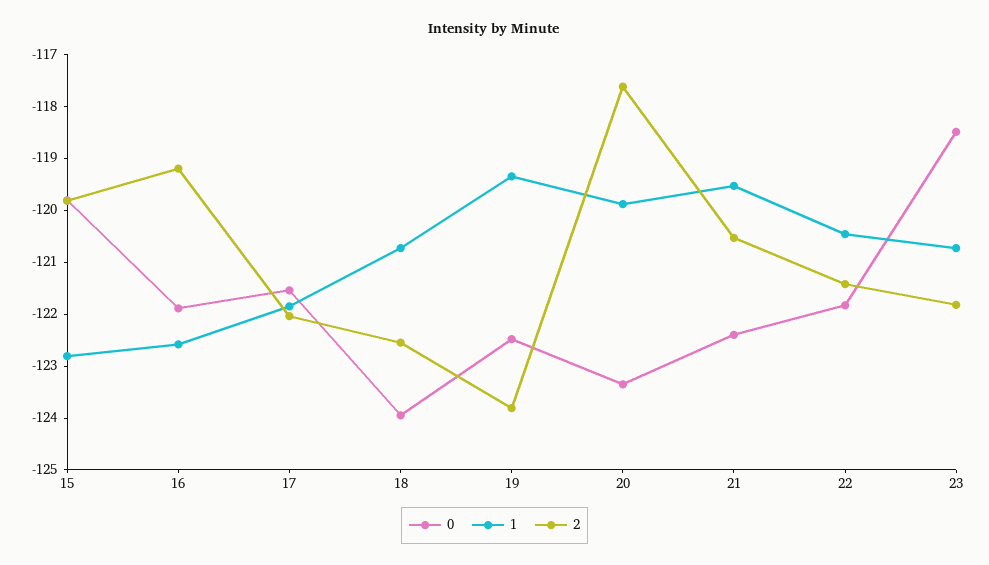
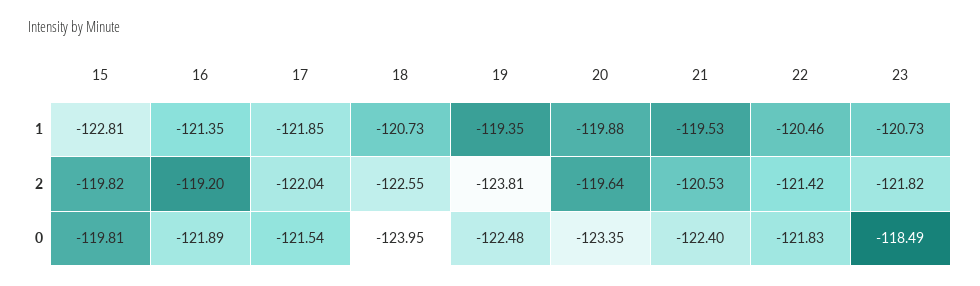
1, 16: -122.6 -> -121.35
2, 20: -117.6 -> -119.64

